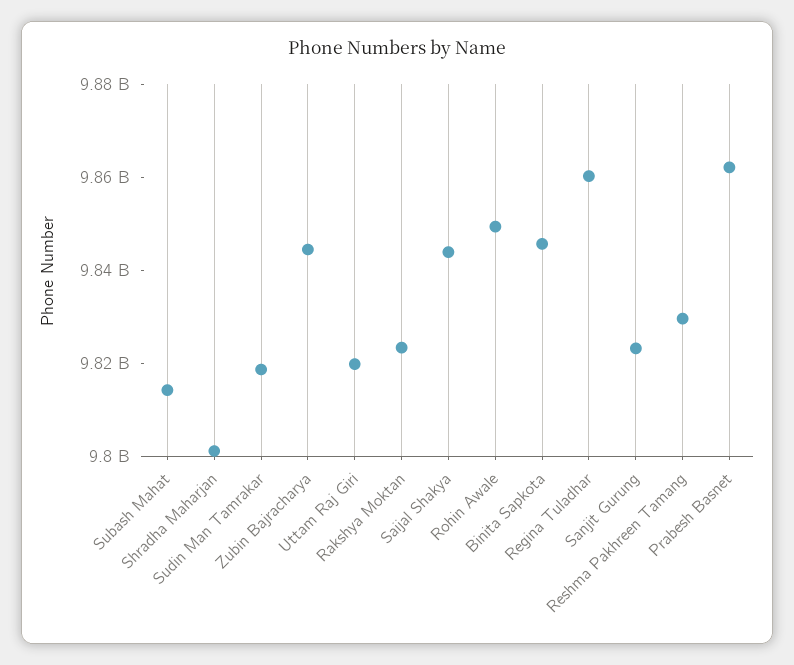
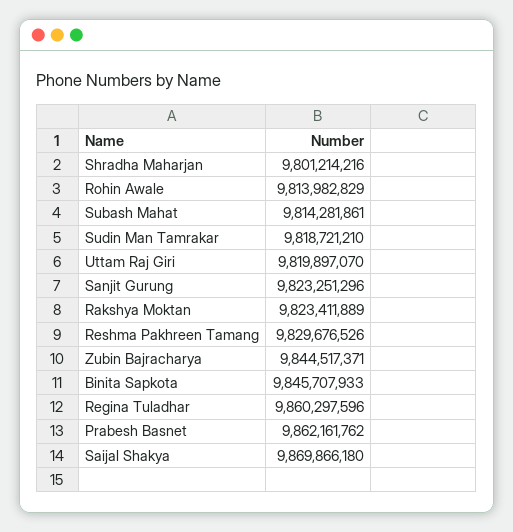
Saijal Shakya: 9845000000 -> 9869866180
Rohin Awale: 9850000000 -> 9813982829

